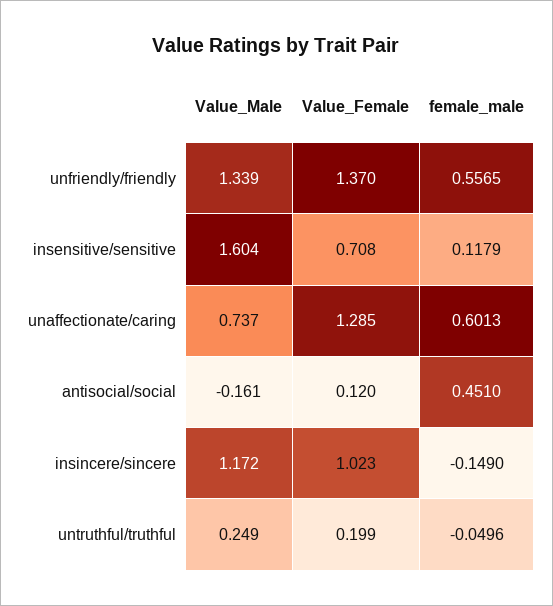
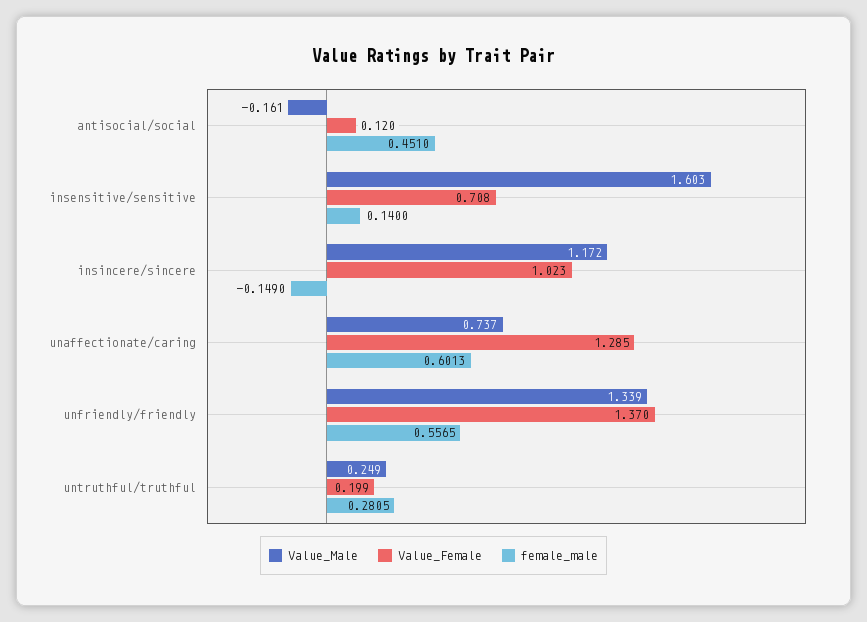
Value_Male, insensitive/sensitive: 1.604 -> 1.603
female_male, insensitive/sensitive: 0.1179 -> 0.14
female_male, untruthful/truthful: -0.0496 -> 0.2805

